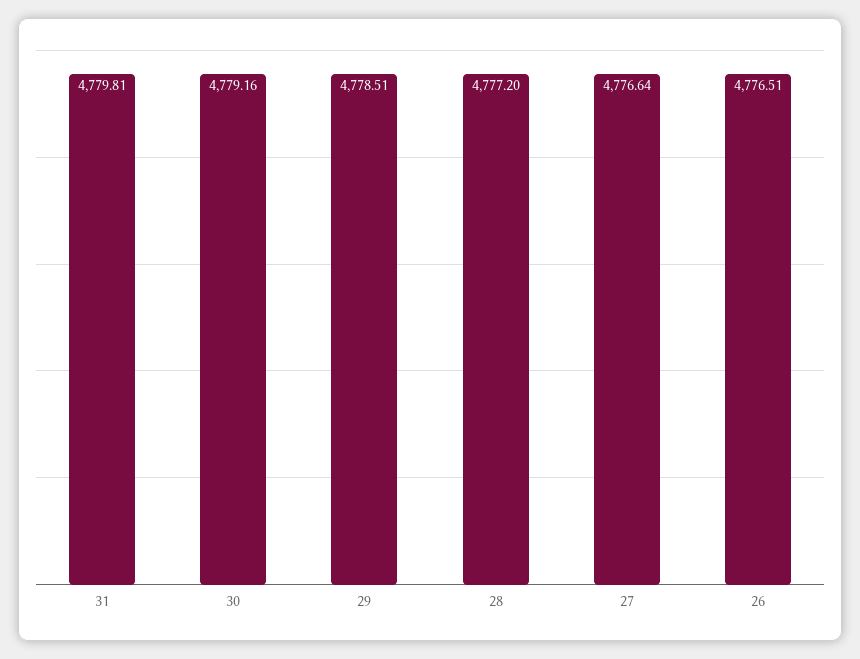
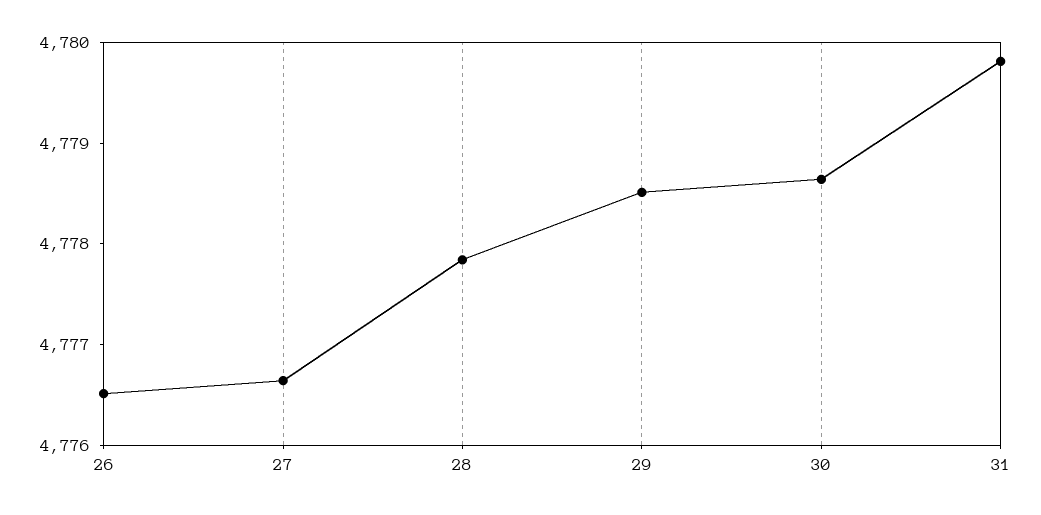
30: 4779.16 -> 4778.6
28: 4777.2 -> 4777.8

